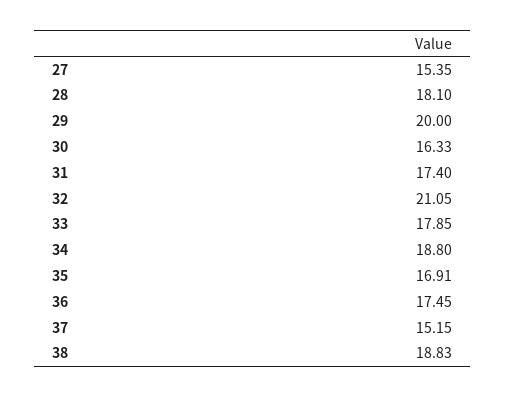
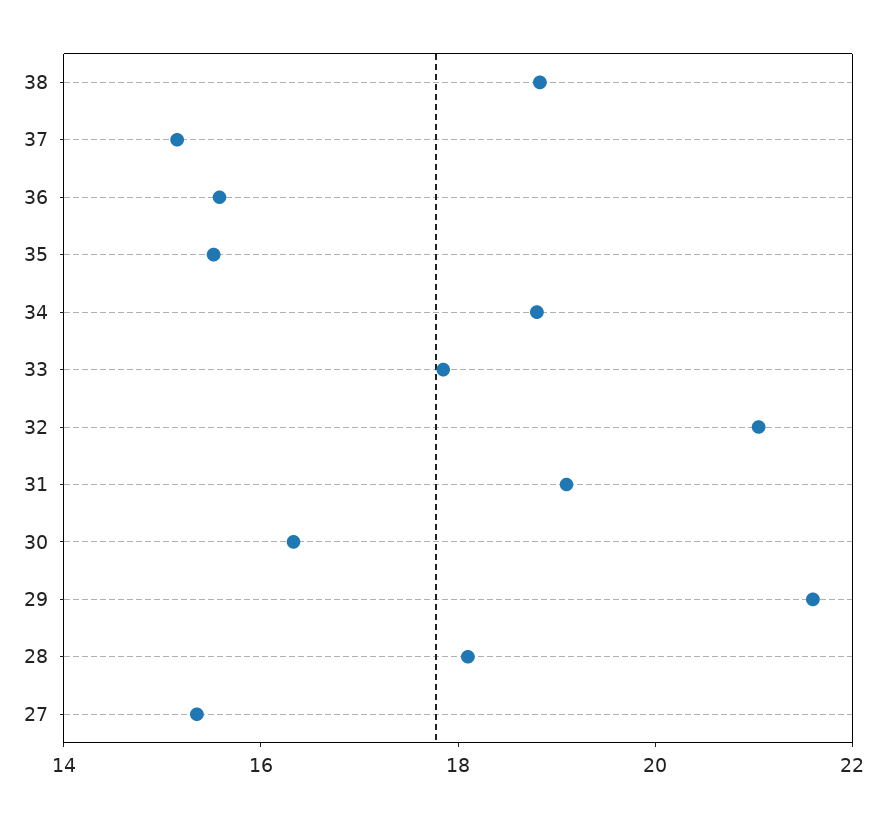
29: 20 -> 21.5
31: 17.4 -> 19
35: 16.91 -> 15.5
36: 17.45 -> 15.5

